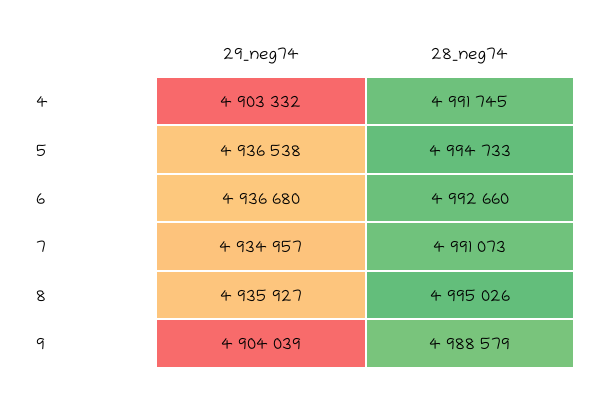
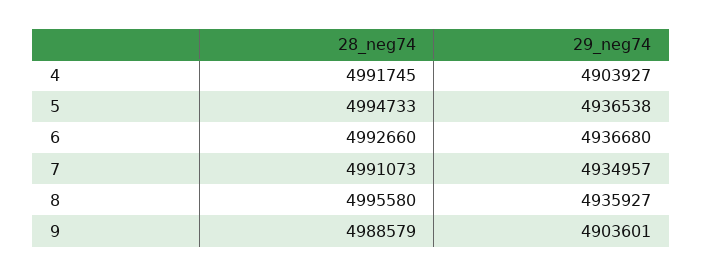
29_neg74, 4: 4903332 -> 4903927
28_neg74, 8: 4995026 -> 4995580
29_neg74, 9: 4904039 -> 4903601

